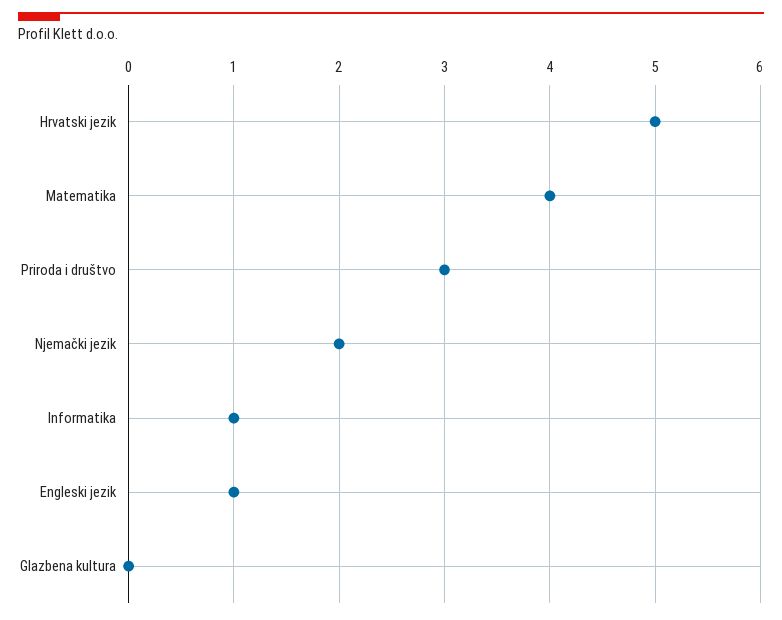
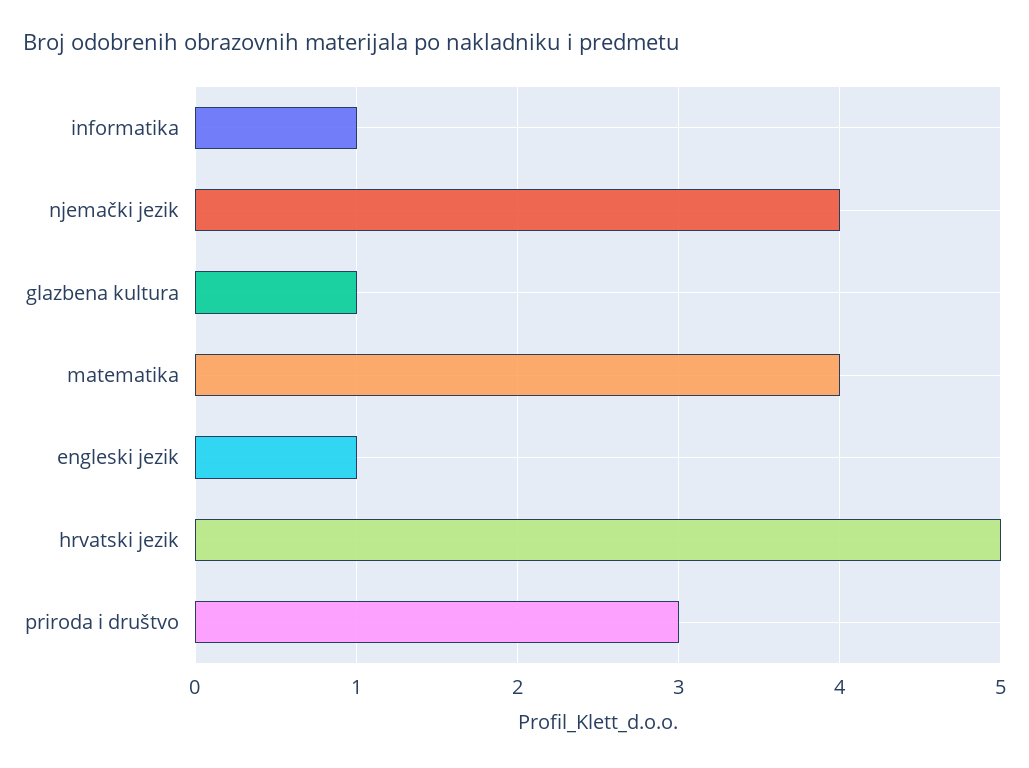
Njemački jezik: 2 -> 4
Glazbena kultura: 0 -> 1

